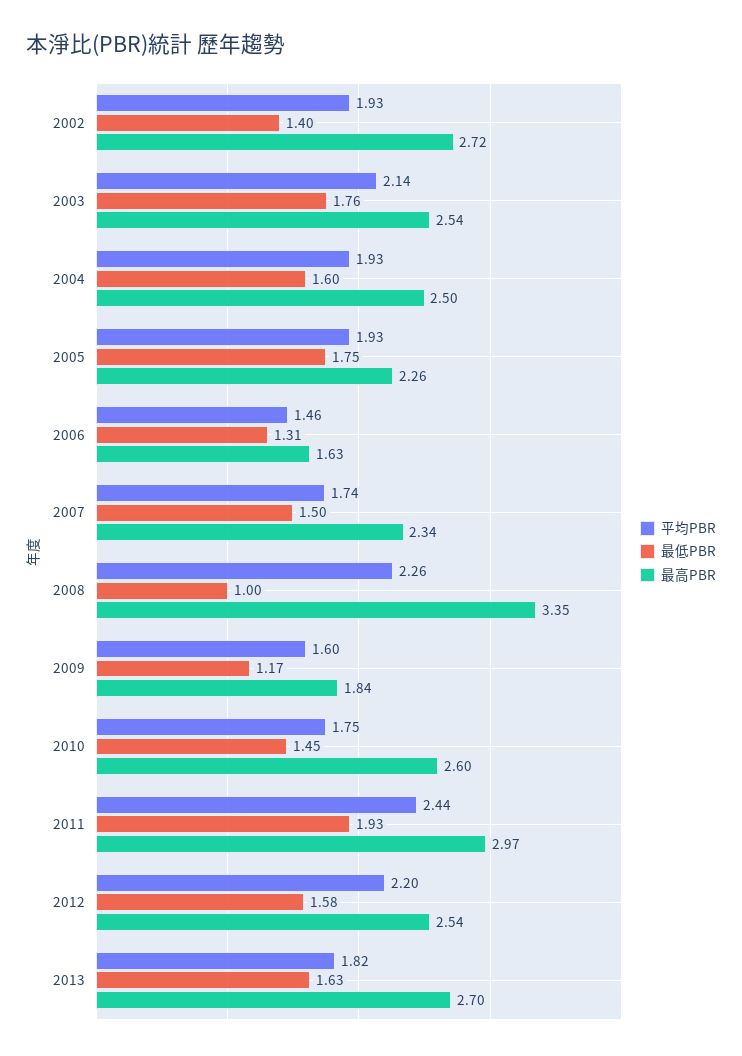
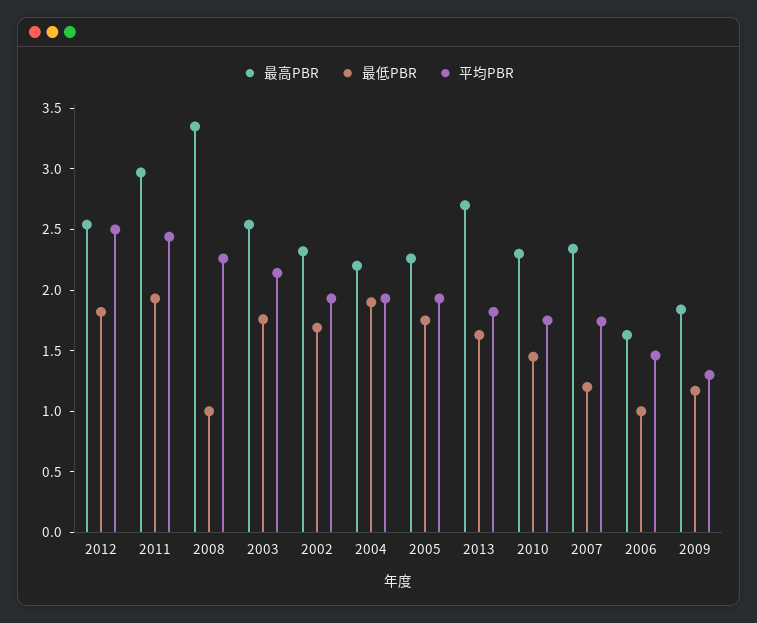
最低PBR, 2002: 1.4 -> 1.7
最高PBR, 2002: 2.72 -> 2.3
最低PBR, 2004: 1.6 -> 1.9
最高PBR, 2004: 2.5 -> 2.2
最低PBR, 2006: 1.31 -> 1
最低PBR, 2007: 1.5 -> 1.2
平均PBR, 2009: 1.6 -> 1.3
最高PBR, 2010: 2.6 -> 2.3
平均PBR, 2012: 2.2 -> 2.5
最低PBR, 2012: 1.58 -> 1.8

